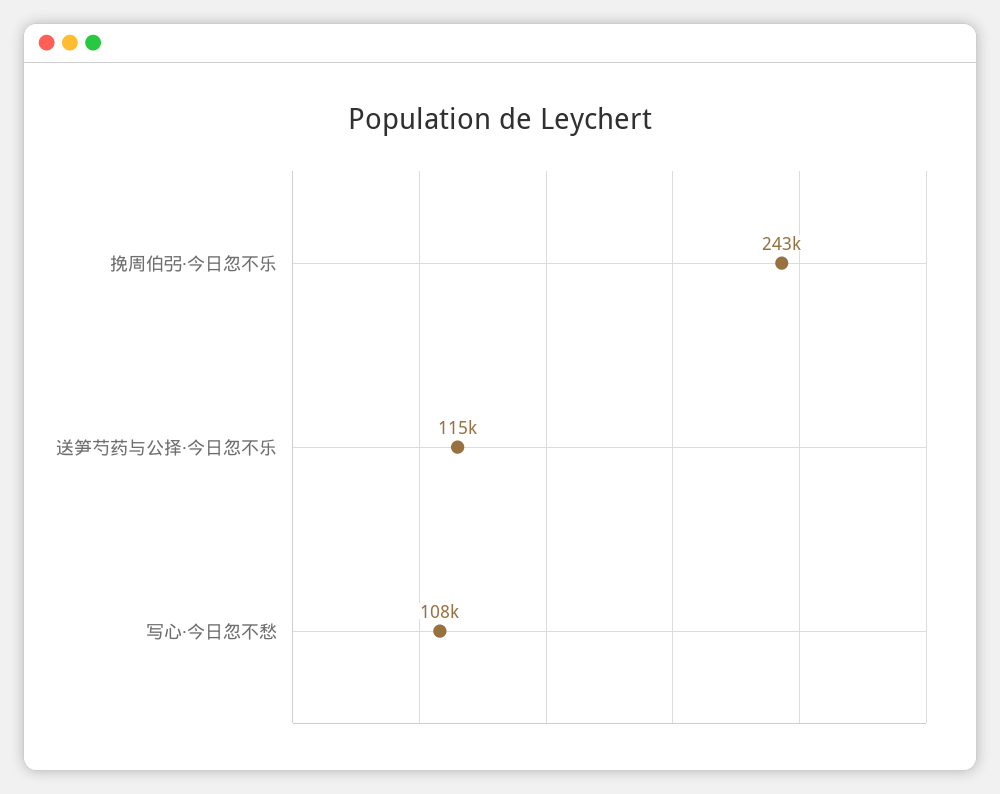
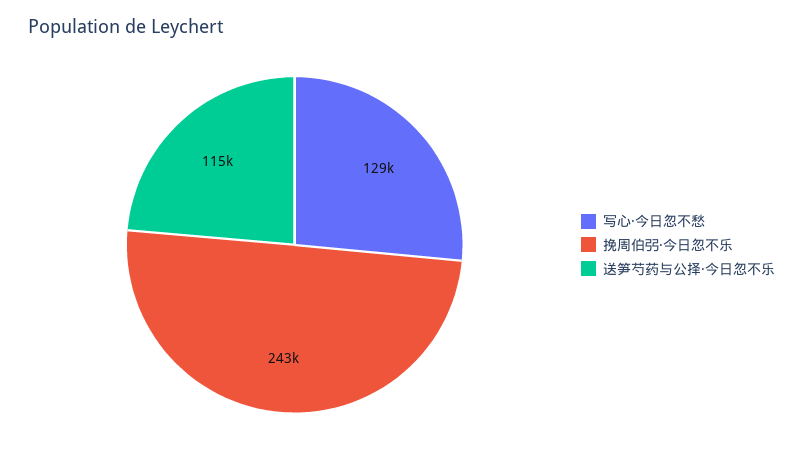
写心·今日忽不愁: 108000 -> 129000

